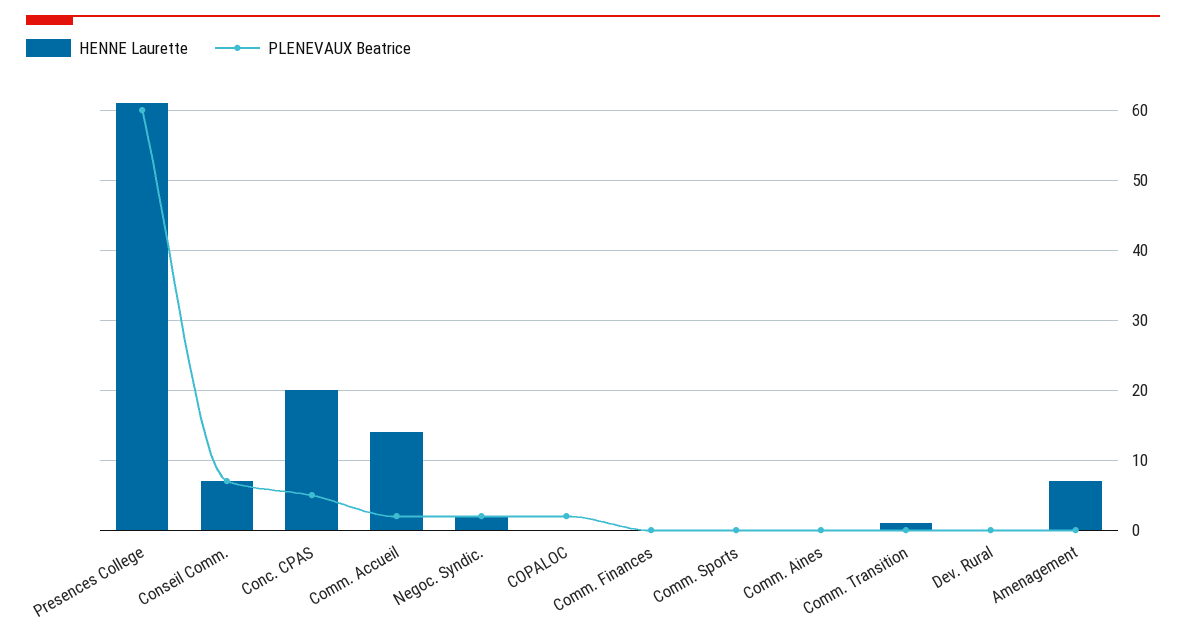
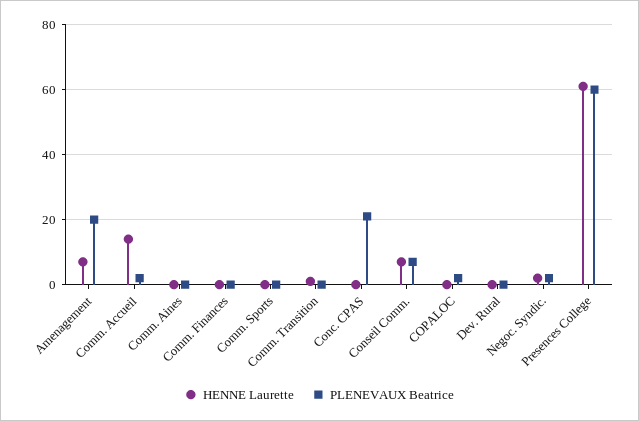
HENNE Laurette, Conc. CPAS: 20 -> 0
PLENEVAUX Beatrice, Conc. CPAS: 5 -> 20
PLENEVAUX Beatrice, Amenagement: 0 -> 20

